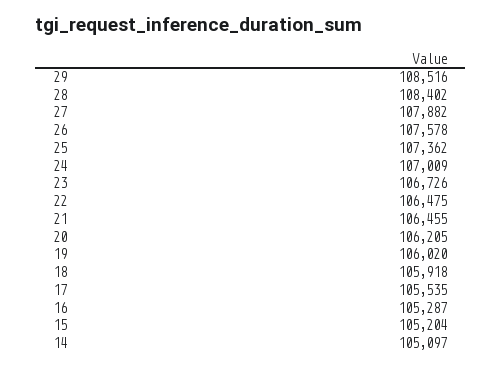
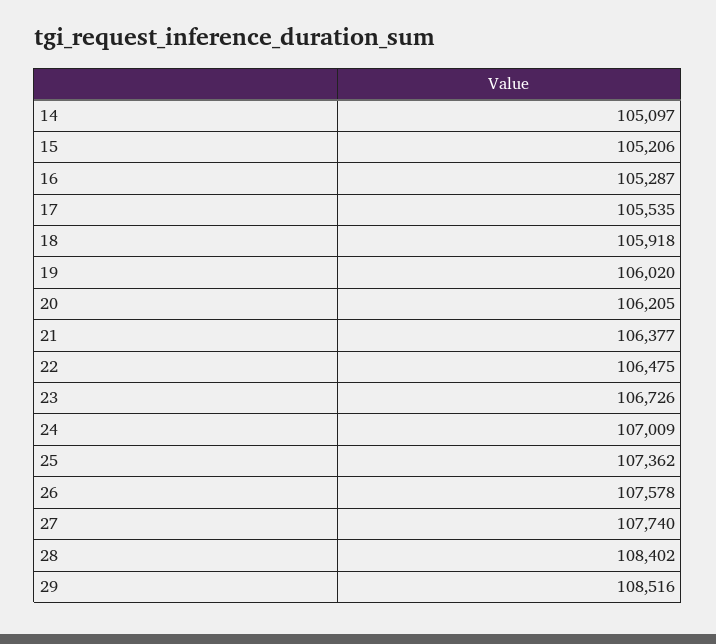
27: 107882 -> 107740
21: 106455 -> 106377
15: 105204 -> 105206

